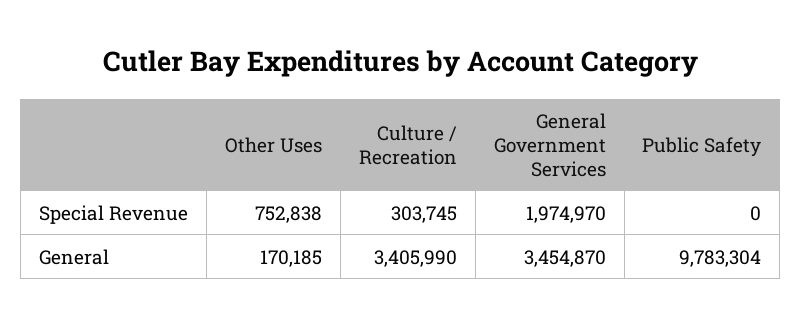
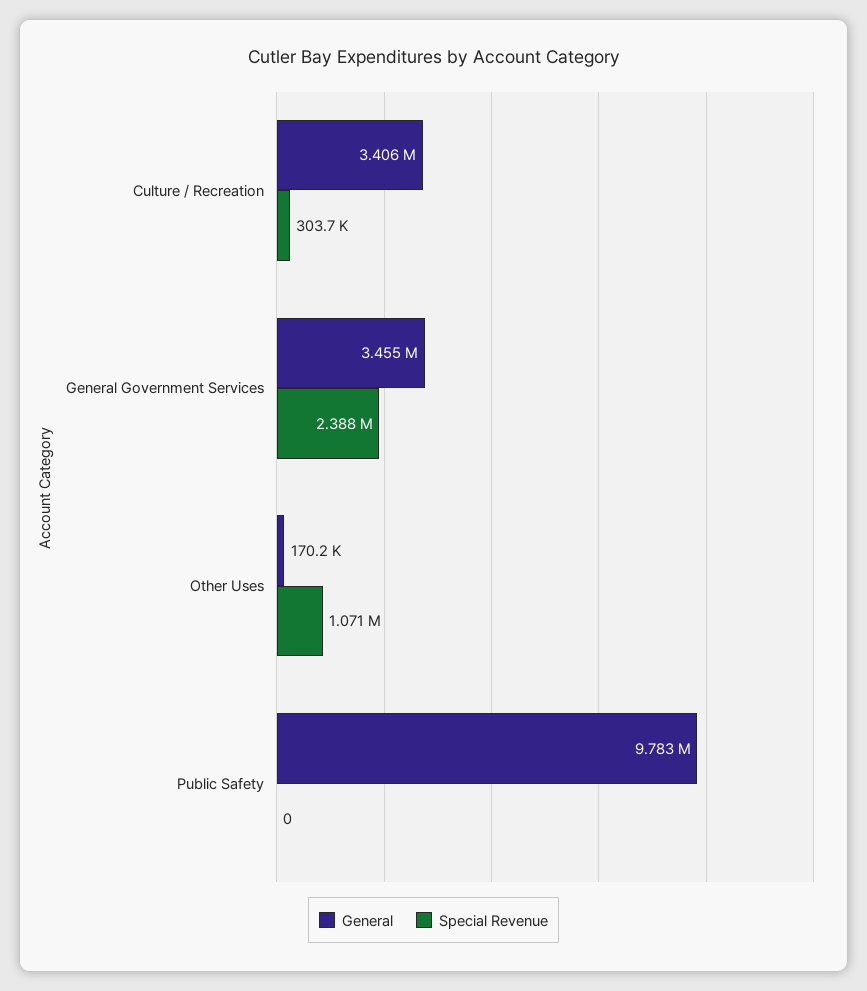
Special Revenue, Other Uses: 752838 -> 1071000
Special Revenue, General Government Services: 1974970 -> 2388000

